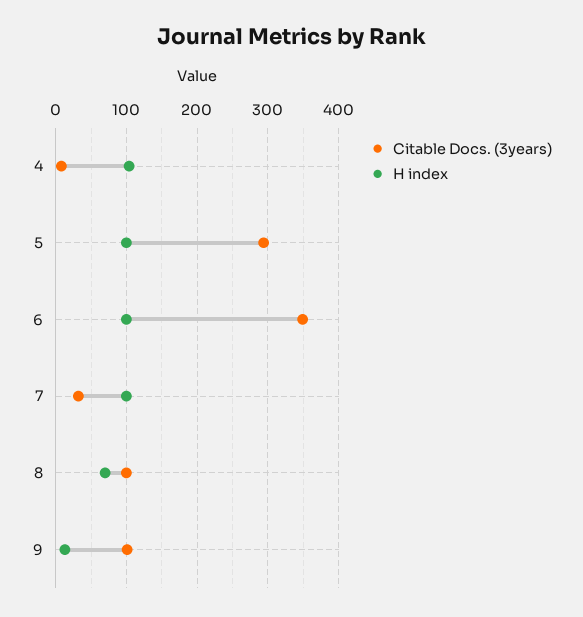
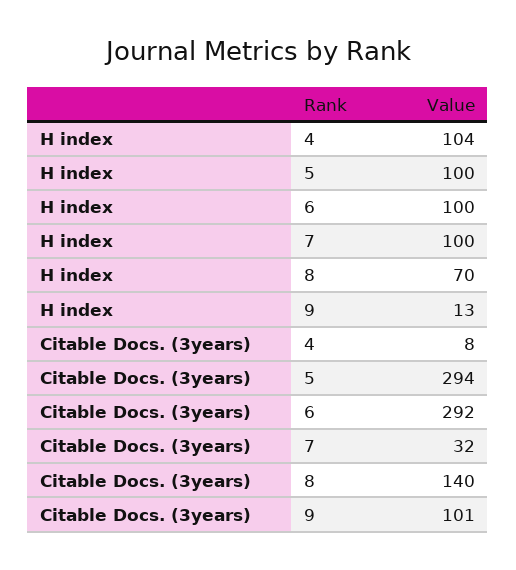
Citable Docs. (3years), 6: 350 -> 292
Citable Docs. (3years), 8: 100 -> 140

